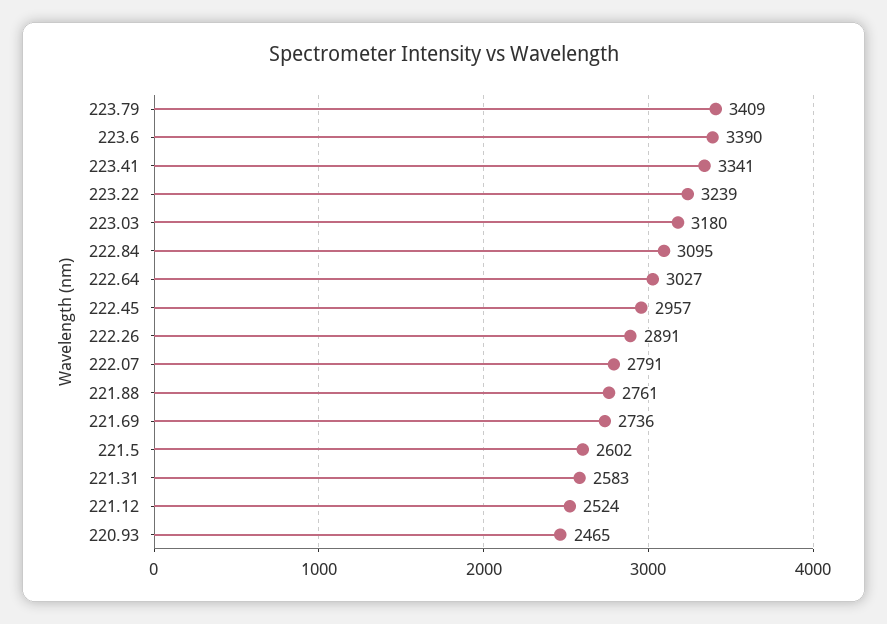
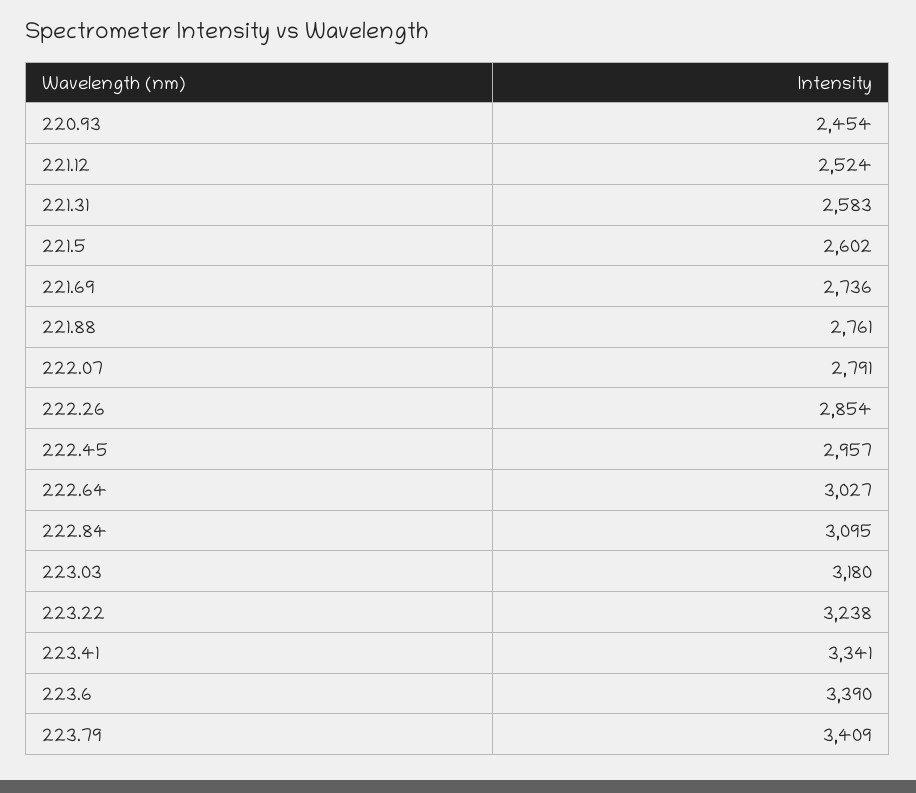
223.22: 3239 -> 3238
222.26: 2891 -> 2854
220.93: 2465 -> 2454

